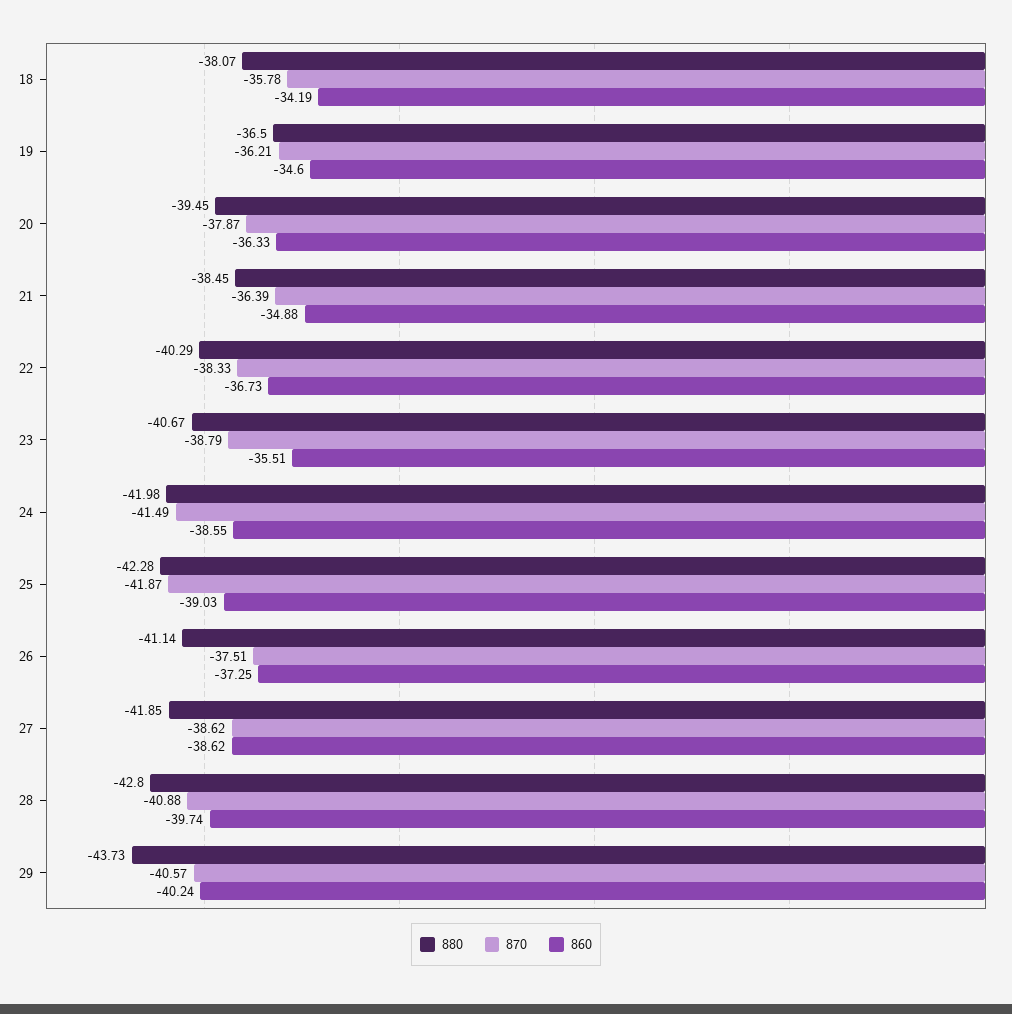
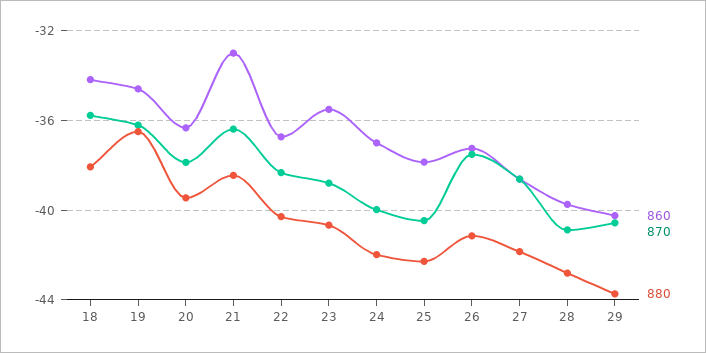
860, 21: -34.88 -> -33
870, 24: -41.49 -> -40
860, 24: -38.55 -> -37
870, 25: -41.87 -> -40.5
860, 25: -39.03 -> -38

